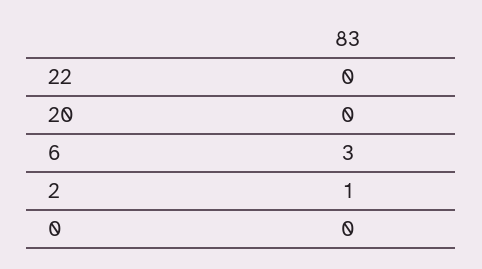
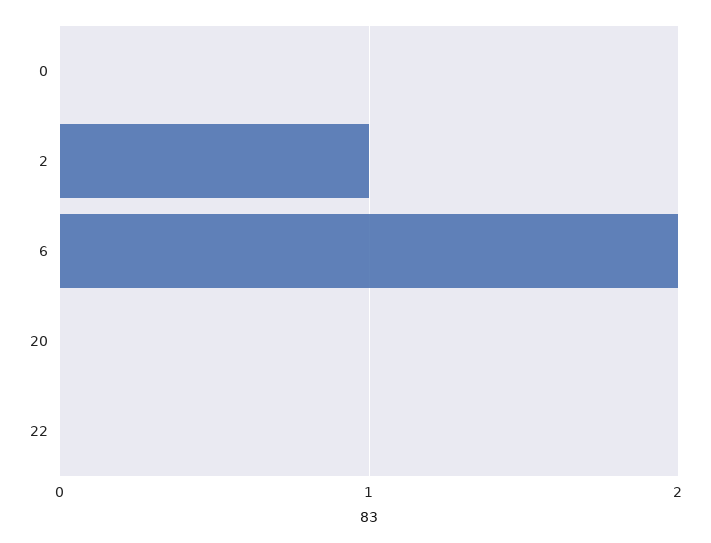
6: 3 -> 2

